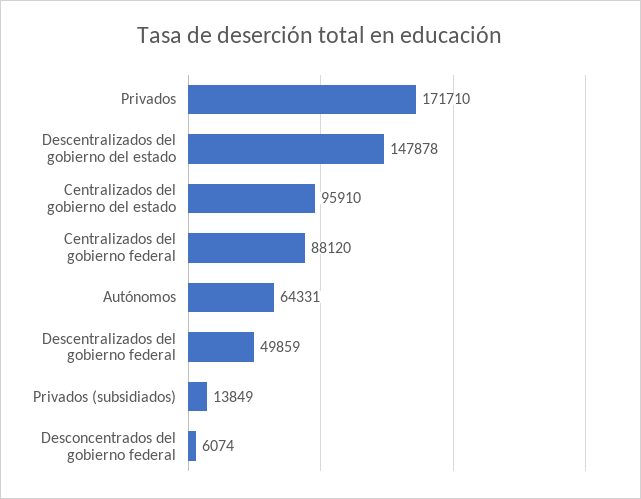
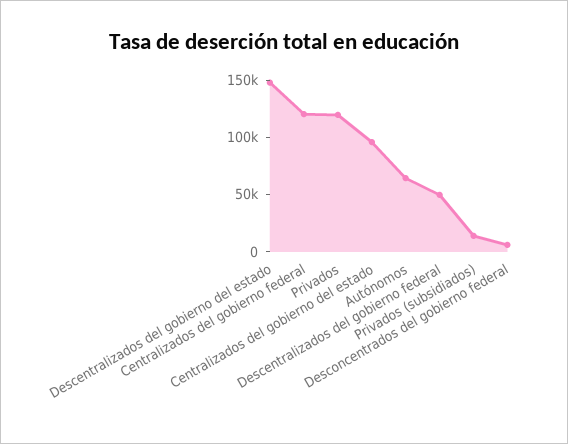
Privados: 171710 -> 120000
Centralizados del gobierno federal: 88120 -> 120000

